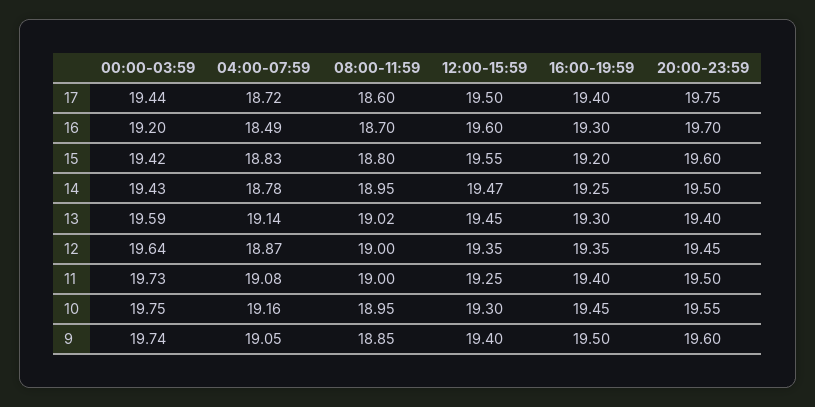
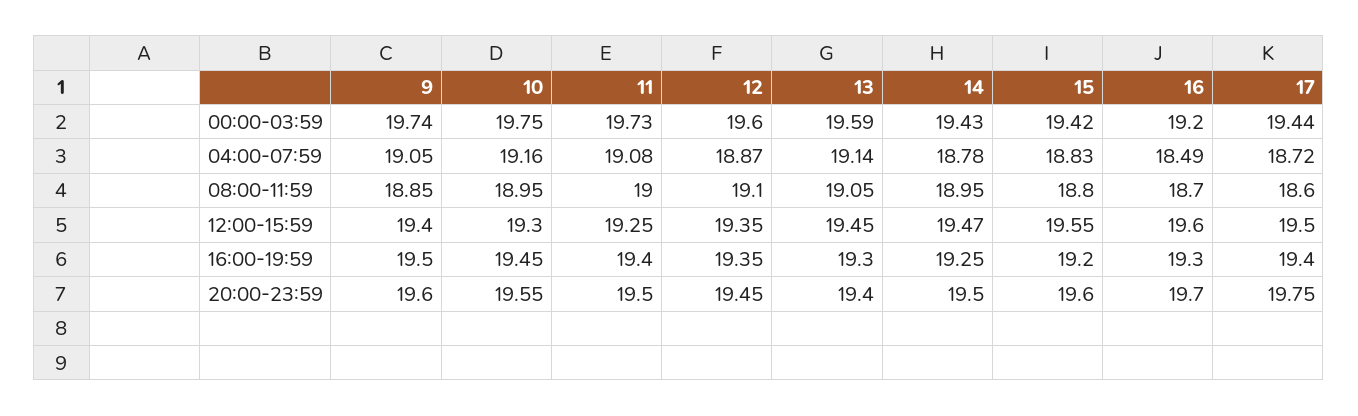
08:00-11:59, 13: 19.02 -> 19.05
00:00-03:59, 12: 19.64 -> 19.6
08:00-11:59, 12: 19 -> 19.1

